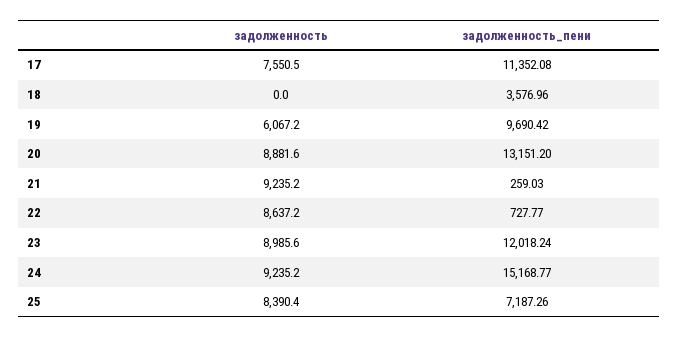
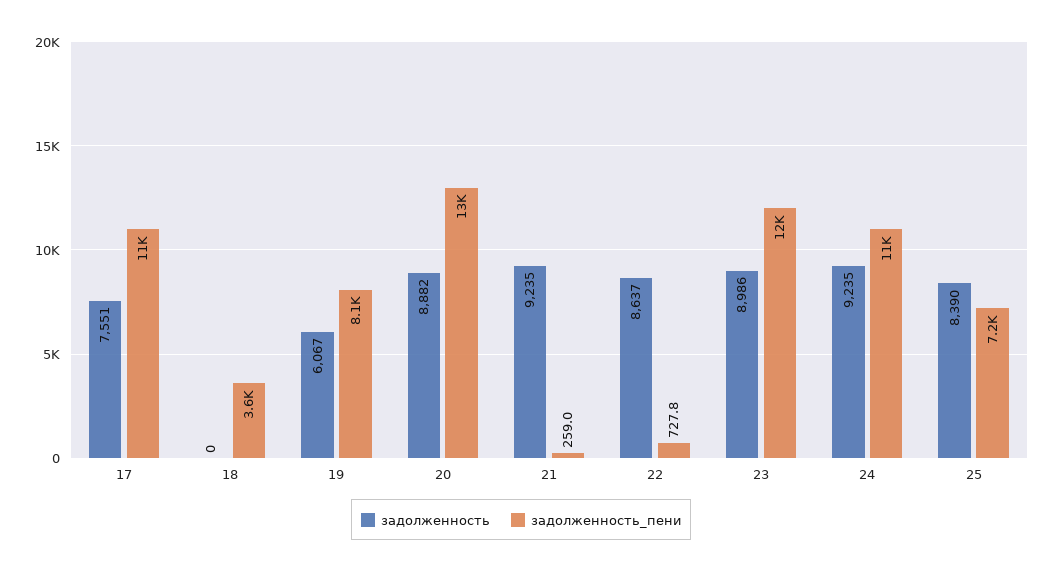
задолженность_пени, 19: 9690.42 -> 8100
задолженность_пени, 24: 15168.77 -> 11000

